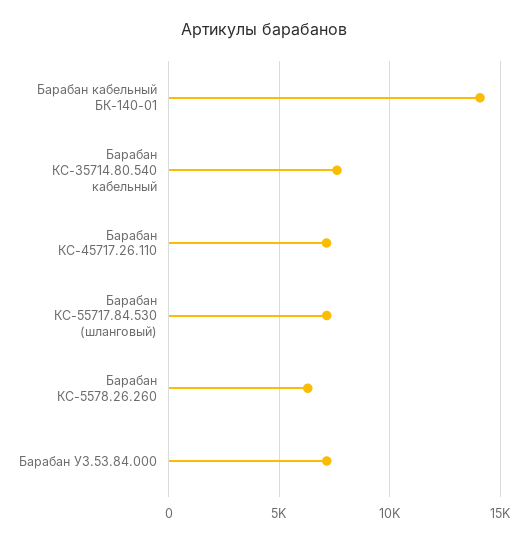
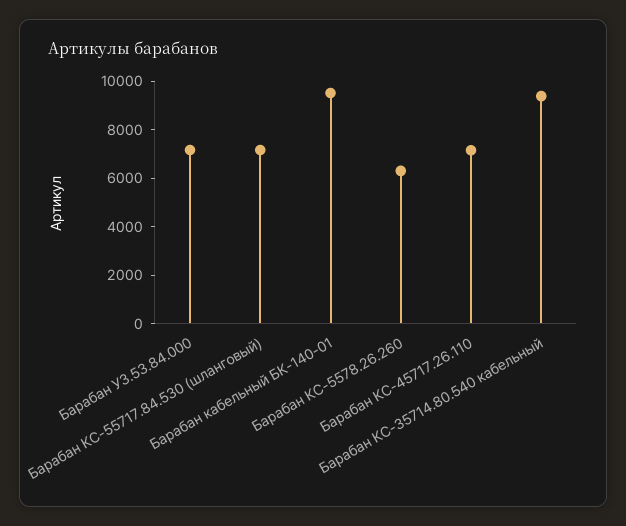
Барабан кабельный БК-140-01: 14000 -> 9500
Барабан КС-35714.80.540 кабельный: 7500 -> 9500

